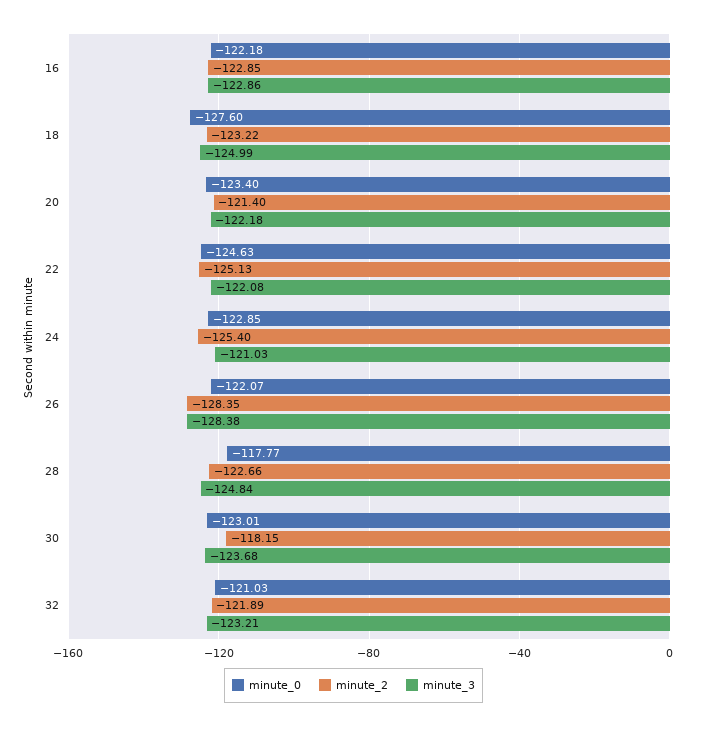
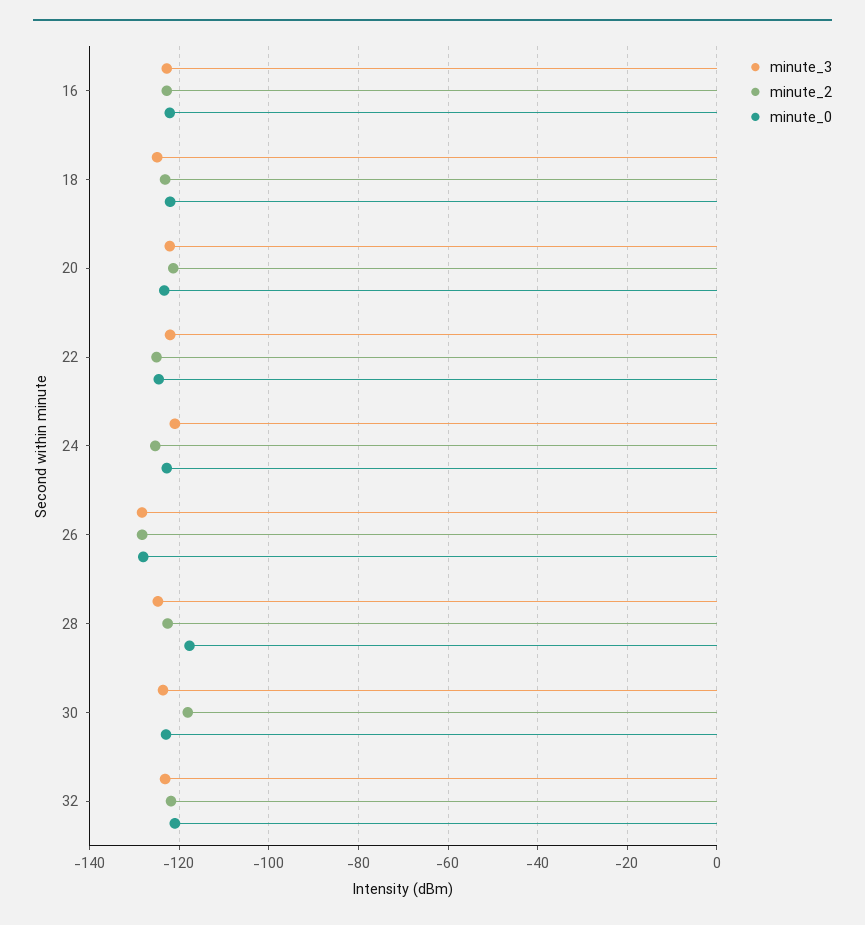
minute_0, 18: -127.6 -> -122
minute_0, 26: -122.07 -> -128

